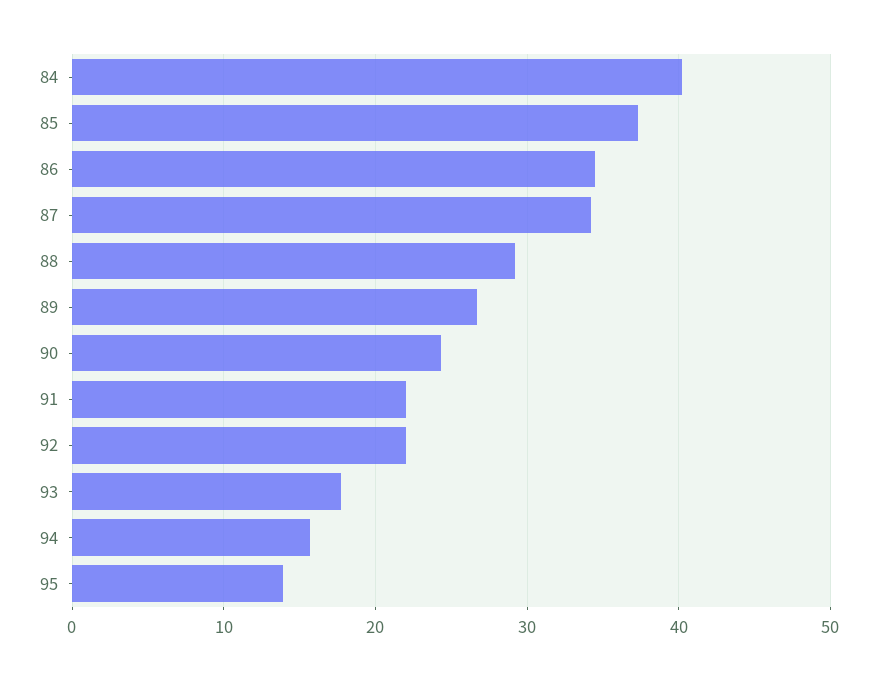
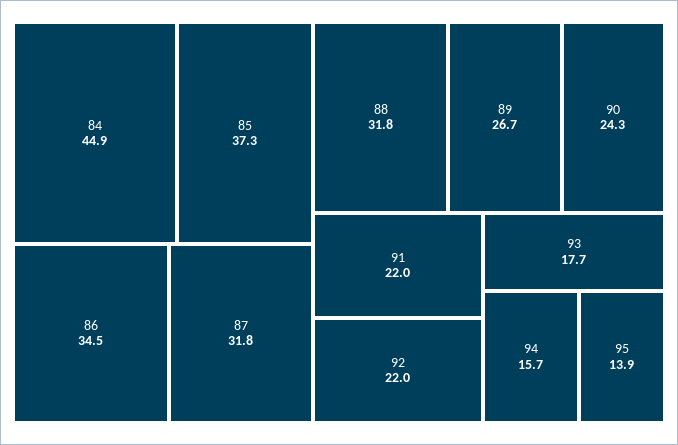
84: 40 -> 44.9
87: 34 -> 31.8
88: 29 -> 31.8

